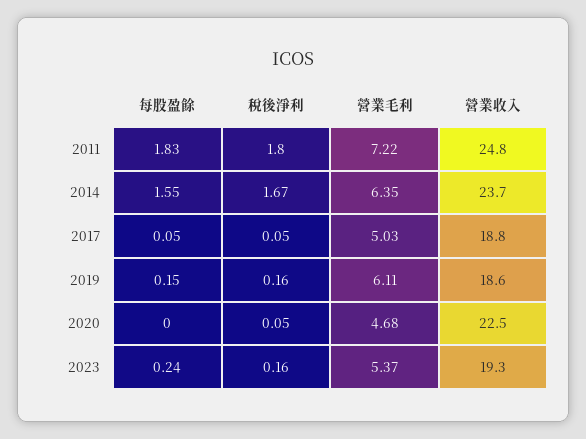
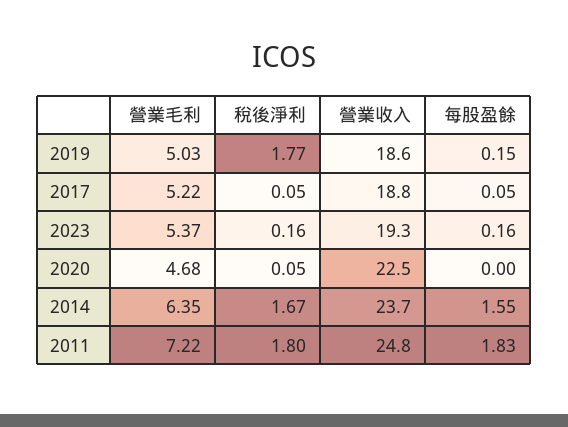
營業毛利, 2017: 5.03 -> 5.22
稅後淨利, 2019: 0.16 -> 1.77
營業毛利, 2019: 6.11 -> 5.03
每股盈餘, 2023: 0.24 -> 0.16

